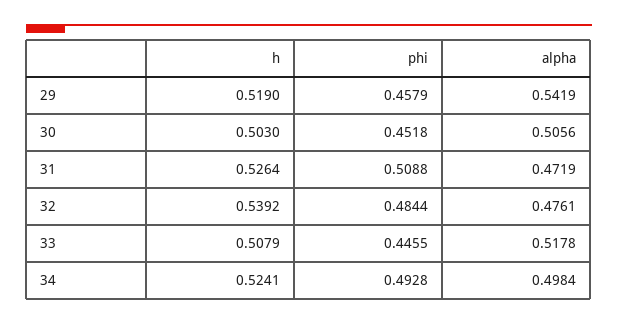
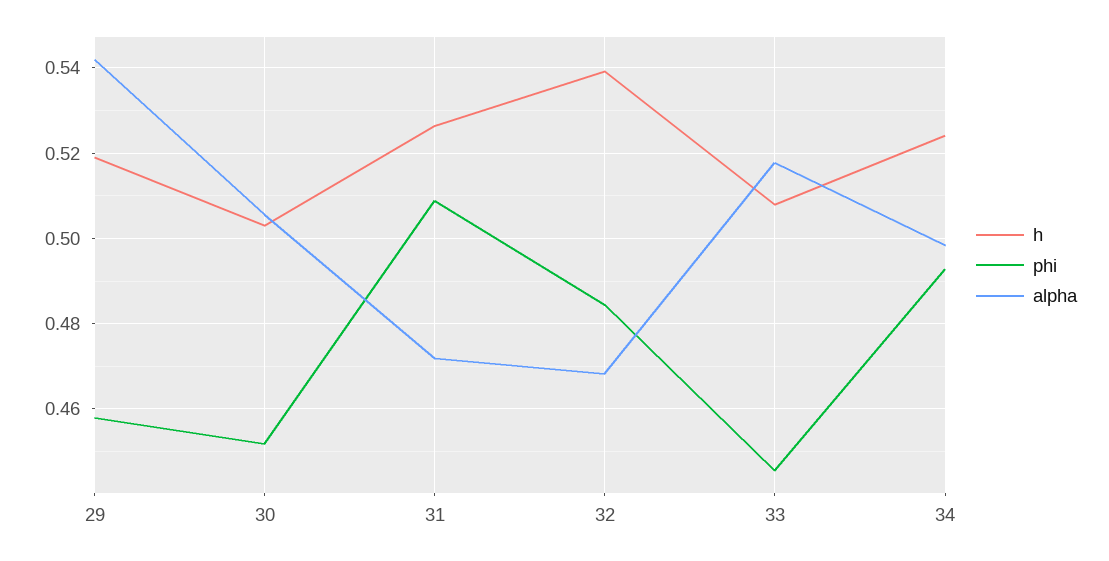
alpha, 32: 0.4761 -> 0.468

